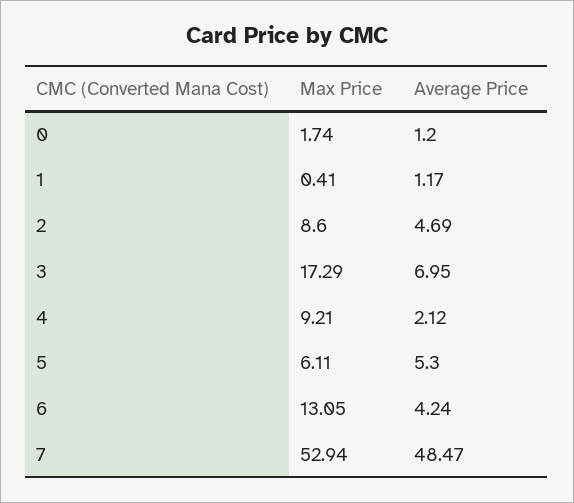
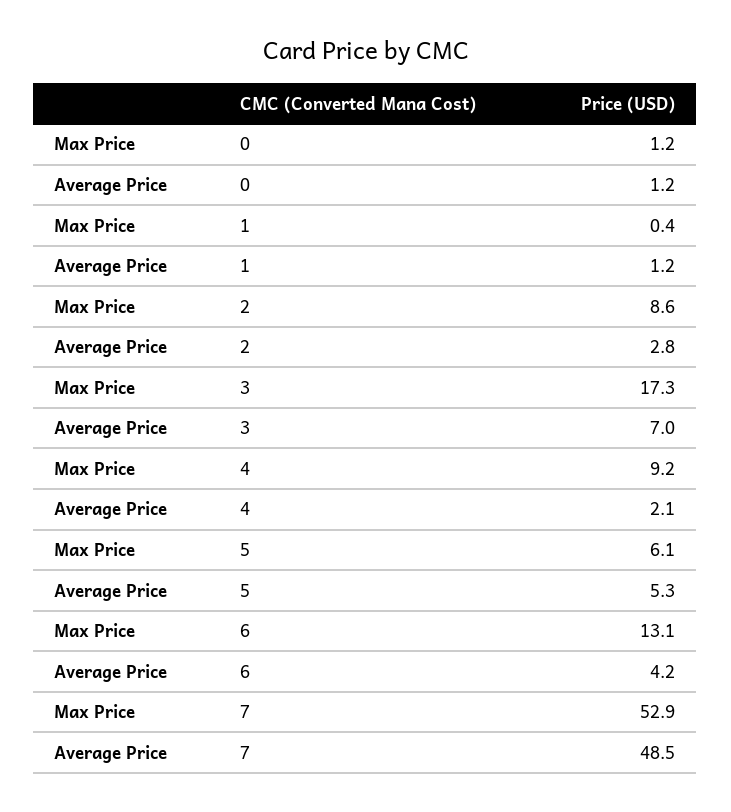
Max Price, 0: 1.74 -> 1.2
Average Price, 2: 4.69 -> 2.8

